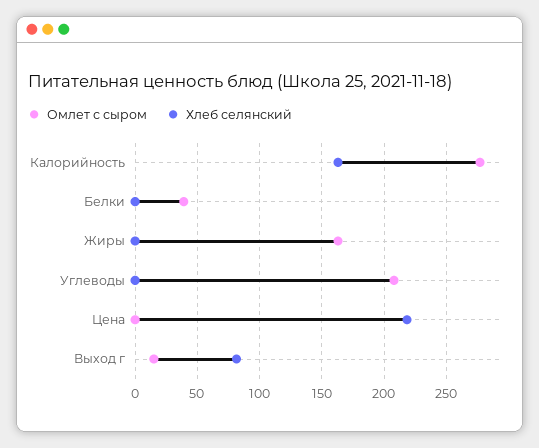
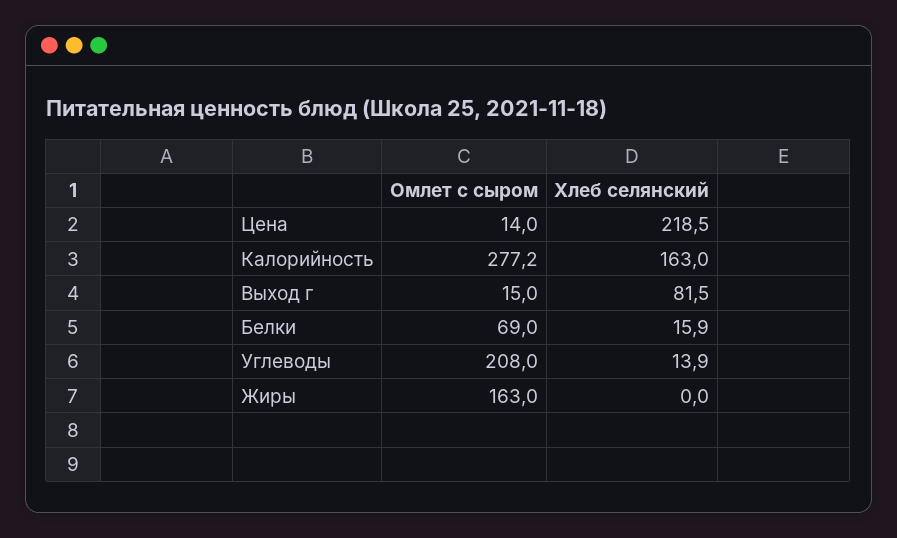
Омлет с сыром, Белки: 40 -> 69
Хлеб селянский, Белки: 0 -> 15.9
Хлеб селянский, Углеводы: 0 -> 13.9
Омлет с сыром, Цена: 0 -> 14

